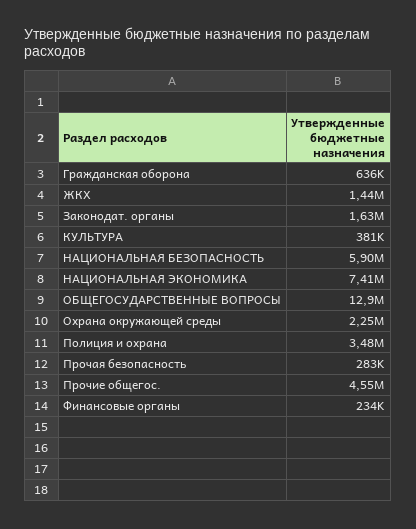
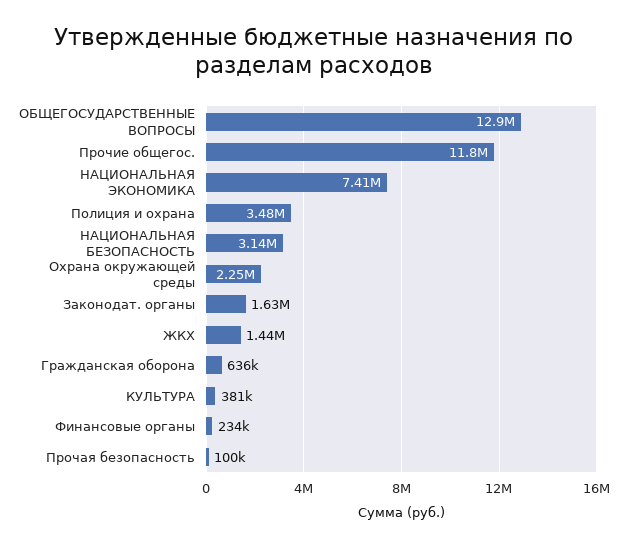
НАЦИОНАЛЬНАЯ БЕЗОПАСНОСТЬ: 5900000 -> 3140000
Прочая безопасность: 283000 -> 100000
Прочие общегос.: 4550000 -> 11800000

